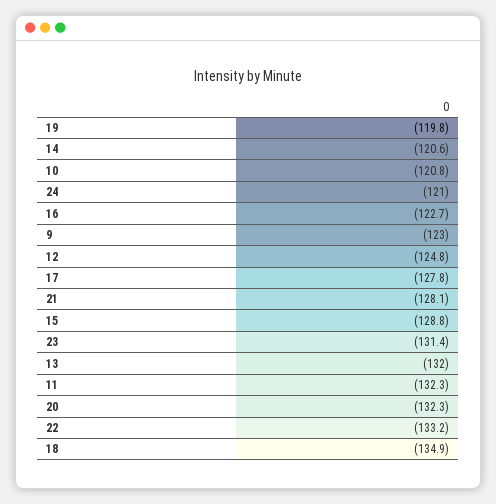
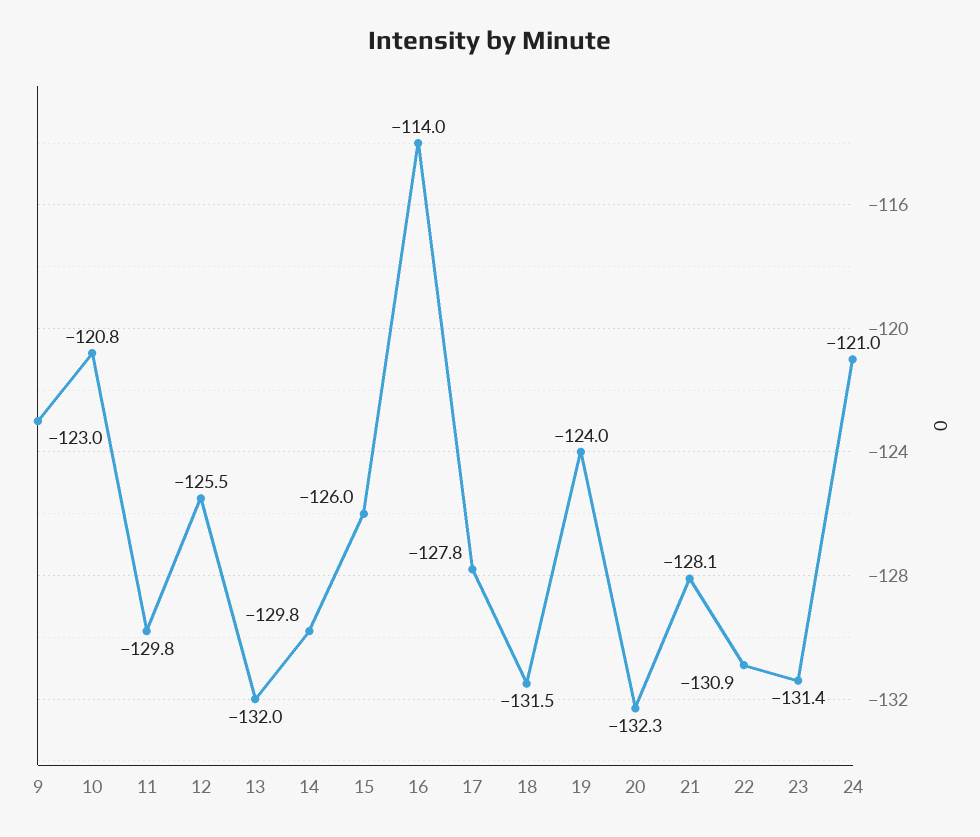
19: -119.8 -> -124
14: -120.6 -> -129.8
16: -122.7 -> -114
12: -124.8 -> -125.5
15: -128.8 -> -126
11: -132.3 -> -129.8
22: -133.2 -> -130.9
18: -134.9 -> -131.5

